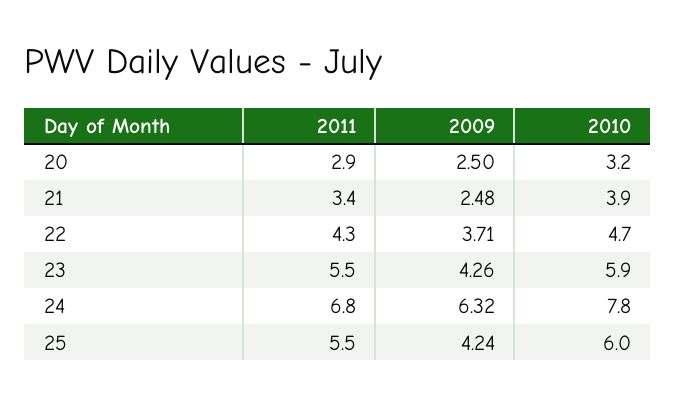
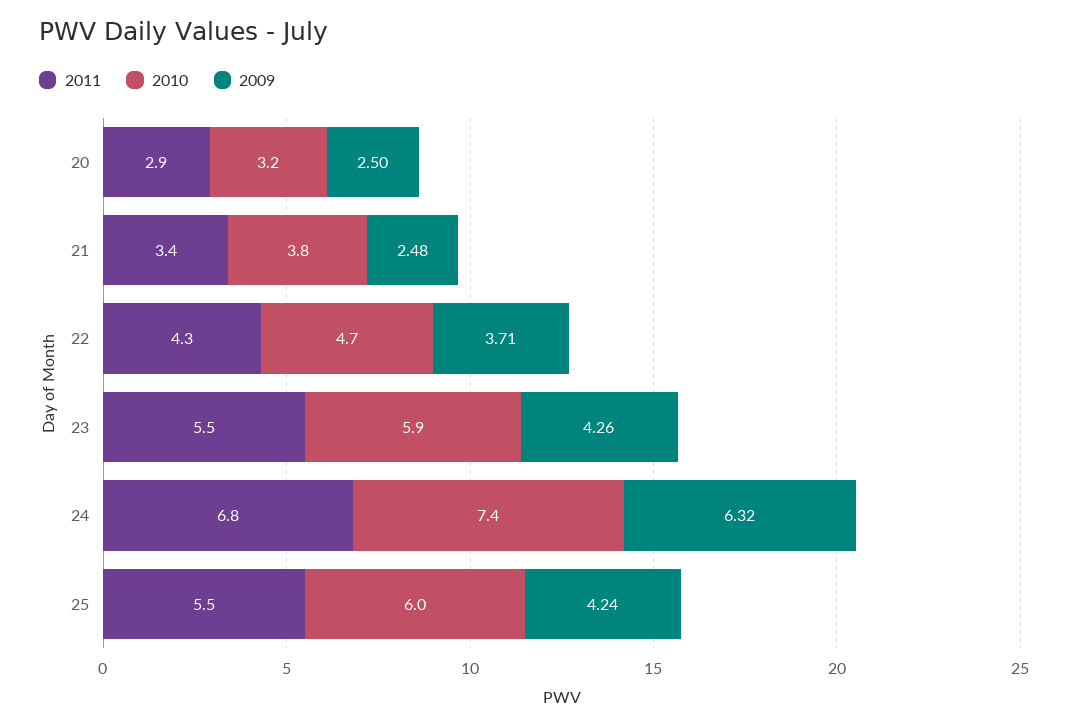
2010, 21: 3.9 -> 3.8
2010, 24: 7.8 -> 7.4

